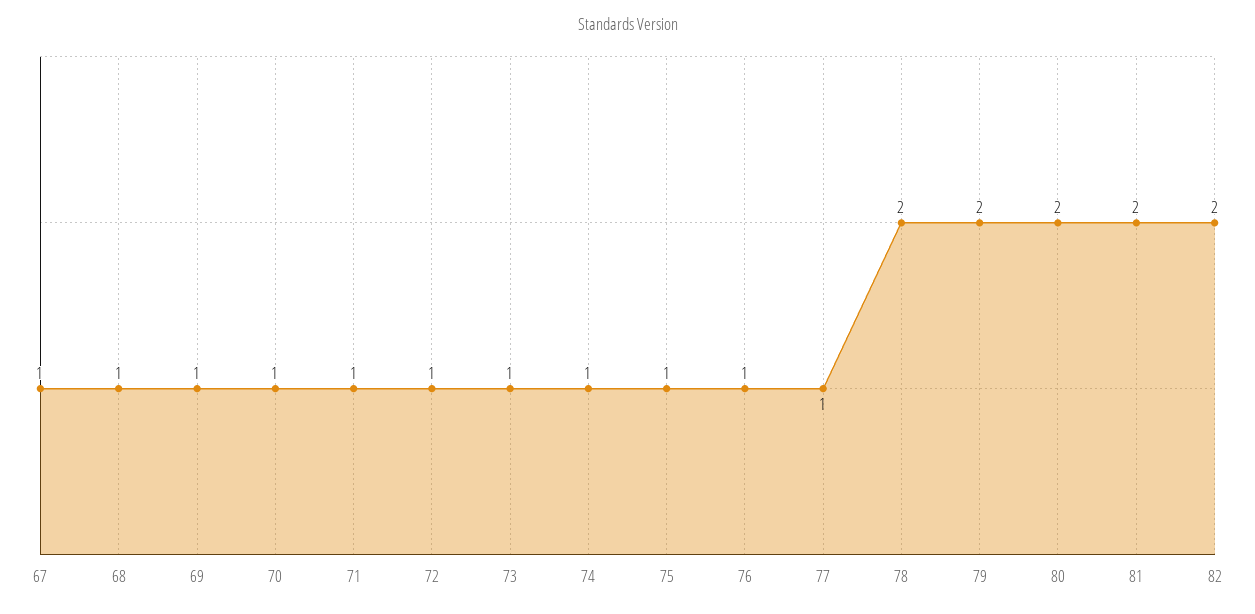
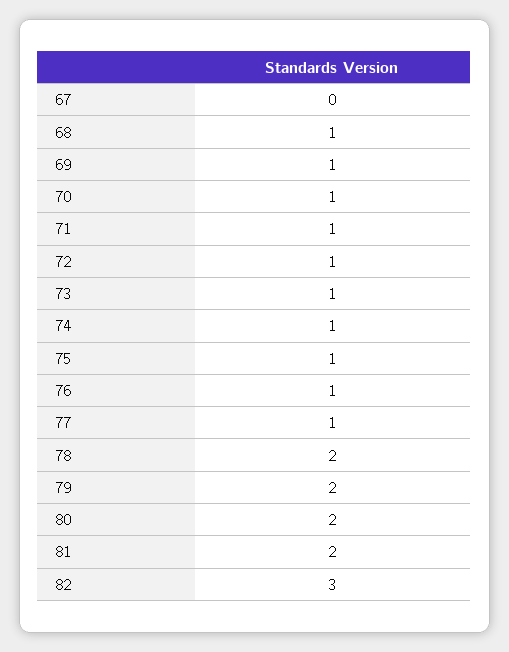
67: 1 -> 0
82: 2 -> 3

